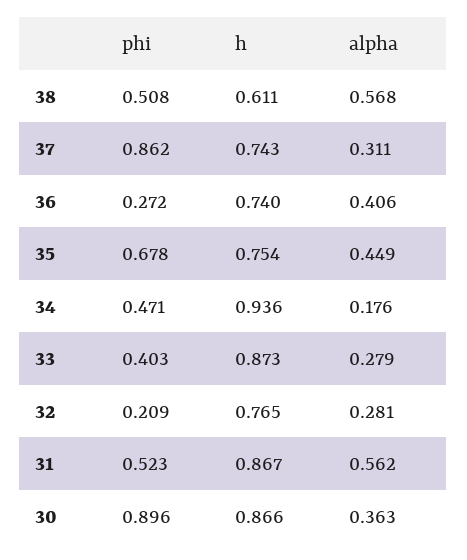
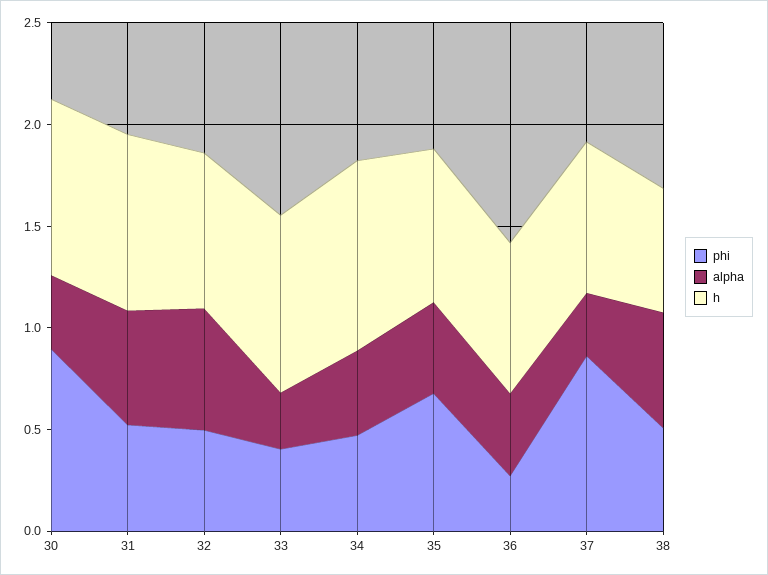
alpha, 34: 0.176 -> 0.4
phi, 32: 0.209 -> 0.5
alpha, 32: 0.281 -> 0.6

